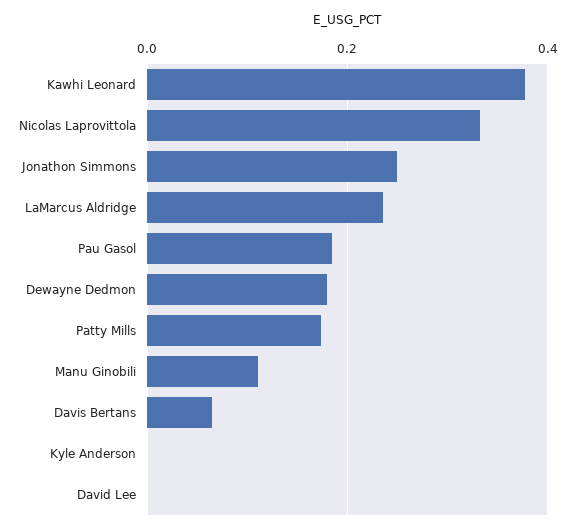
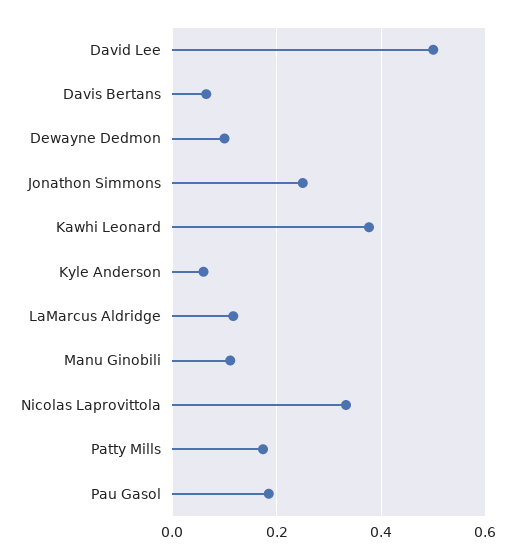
LaMarcus Aldridge: 0.24 -> 0.12
Dewayne Dedmon: 0.18 -> 0.1
Kyle Anderson: 0 -> 0.06
David Lee: 0 -> 0.5

